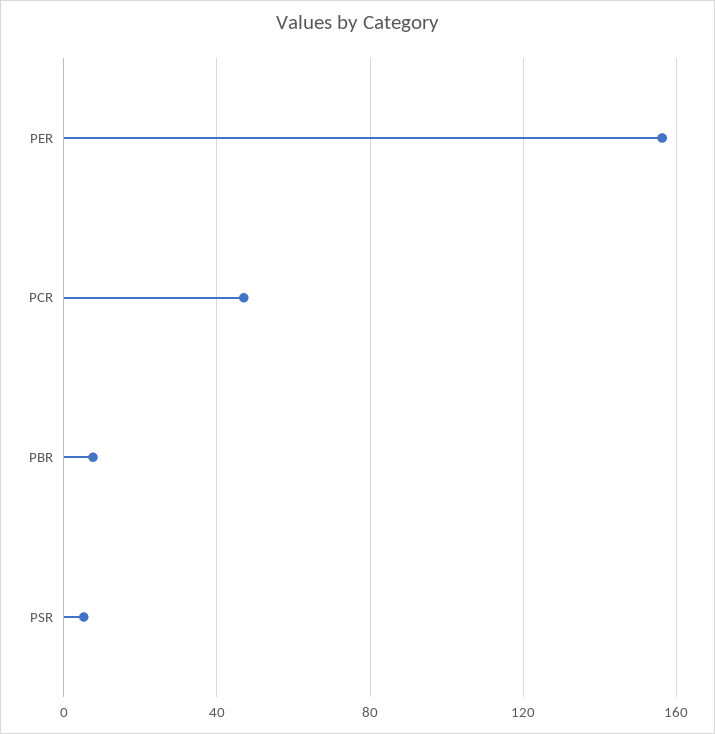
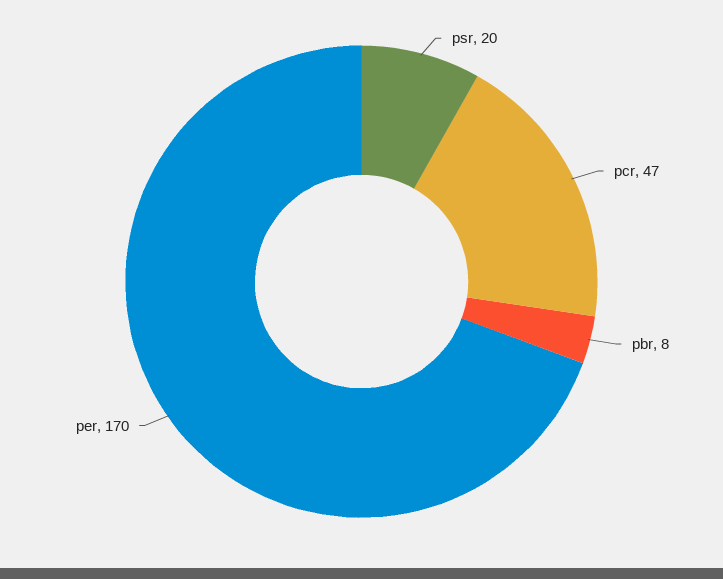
PER: 155 -> 170
PSR: 5 -> 20

